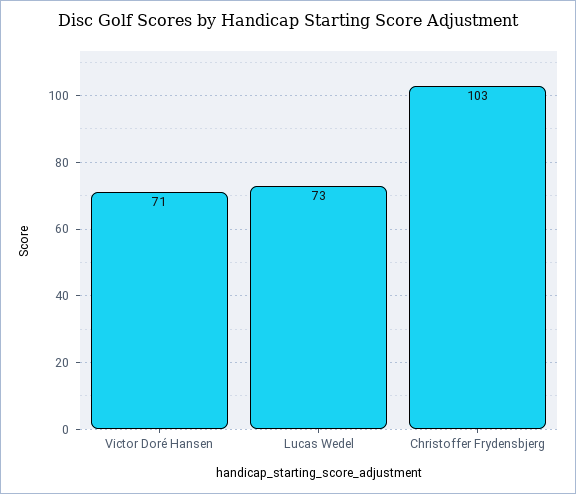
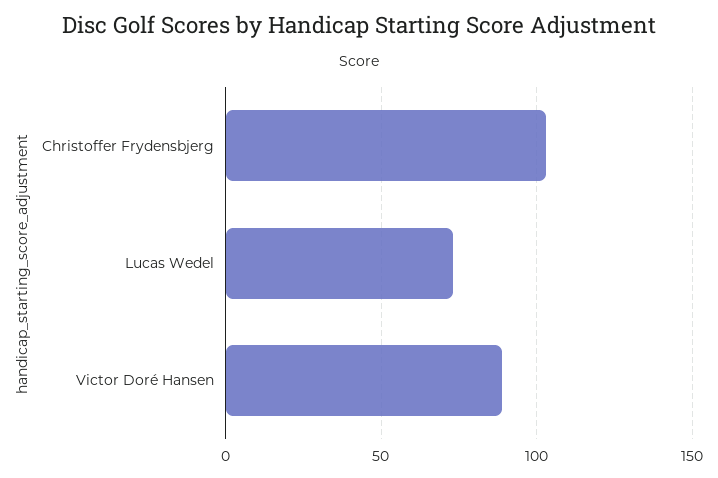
Victor Doré Hansen: 71 -> 90

